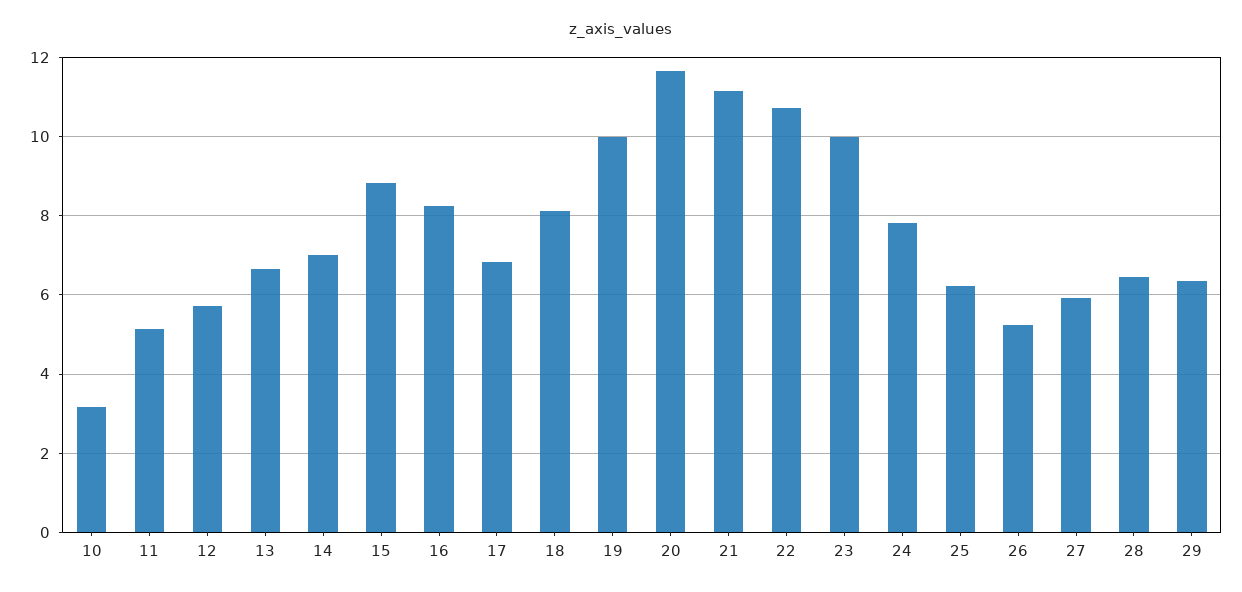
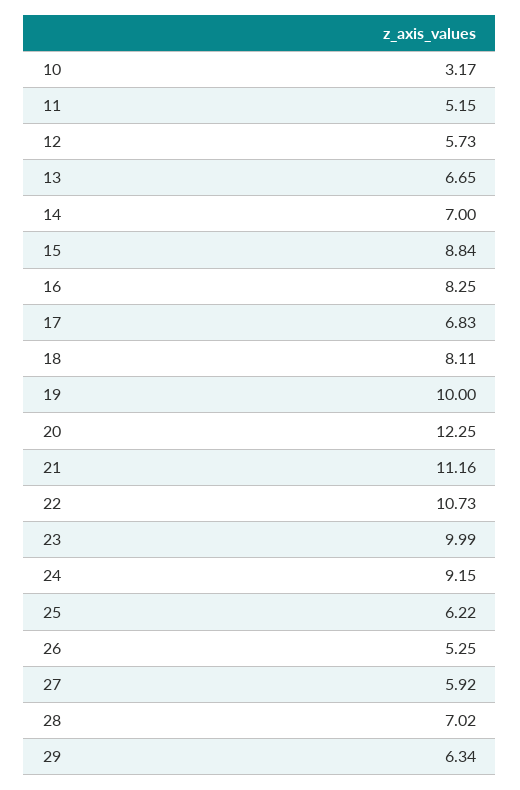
20: 11.6 -> 12.25
24: 7.8 -> 9.15
28: 6.4 -> 7.02

